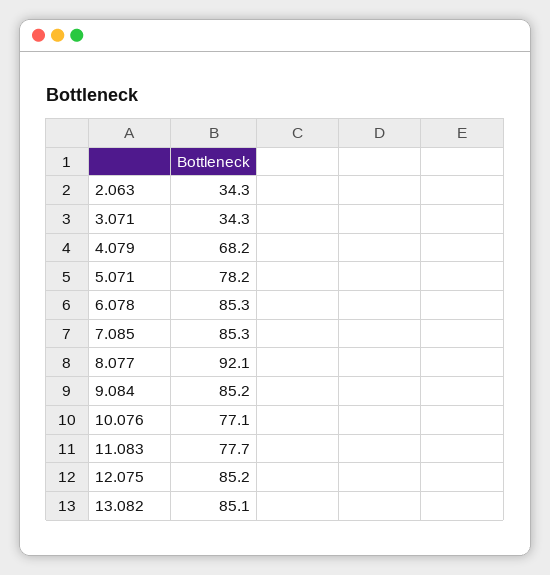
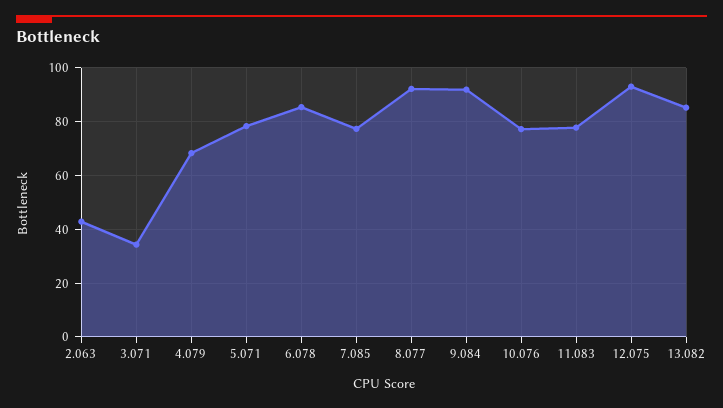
2.063: 34.3 -> 42.5
7.085: 85.3 -> 77.5
9.084: 85.2 -> 92.5
12.075: 85.2 -> 92.5

